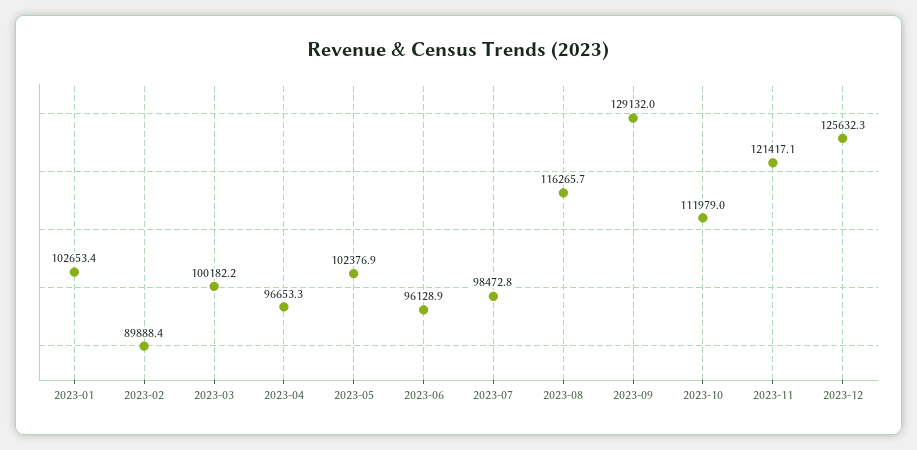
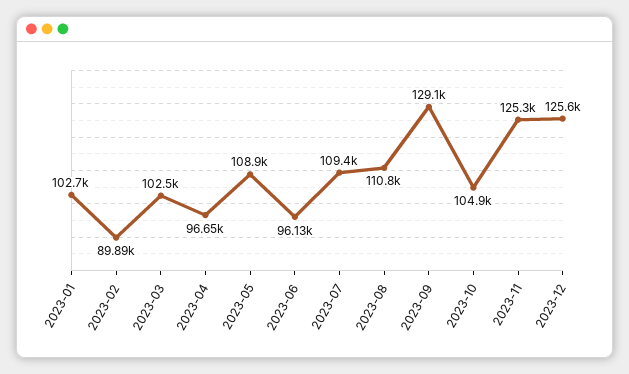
2023-03: 100182.2 -> 102500
2023-05: 102376.9 -> 108900
2023-07: 98472.8 -> 109400
2023-08: 116265.7 -> 110800
2023-10: 111979 -> 104900
2023-11: 121417.1 -> 125300

